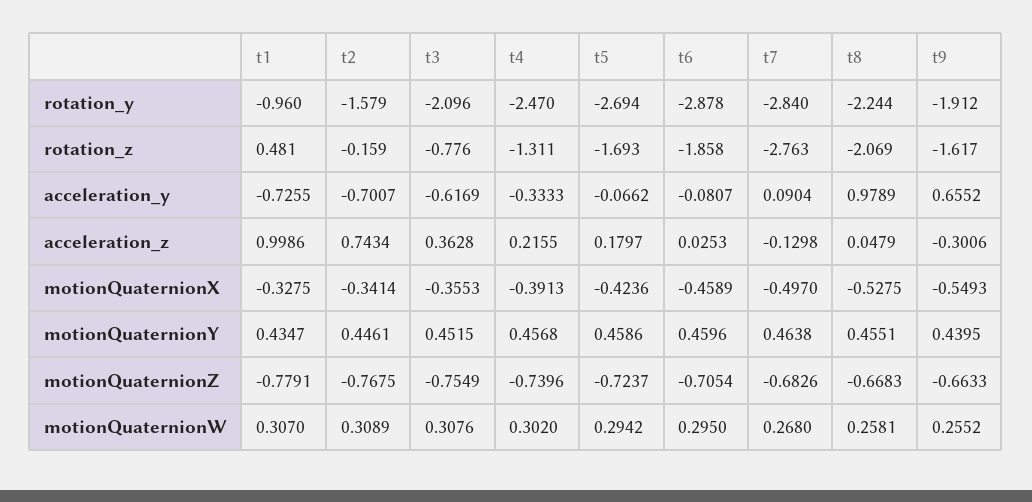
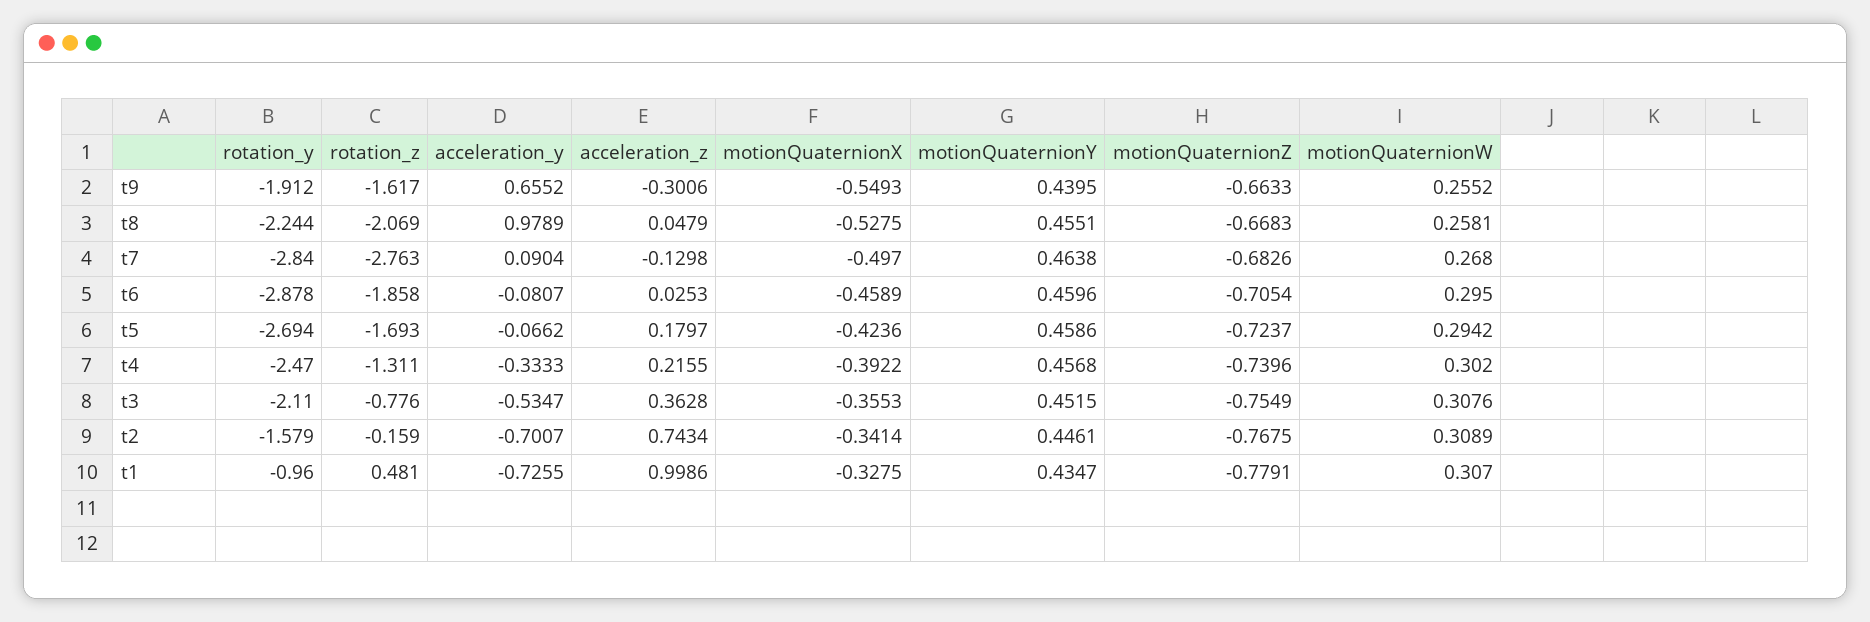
t3, rotation_y: -2.096 -> -2.11
t3, acceleration_y: -0.6169 -> -0.5347
t4, motionQuaternionX: -0.3913 -> -0.3922

